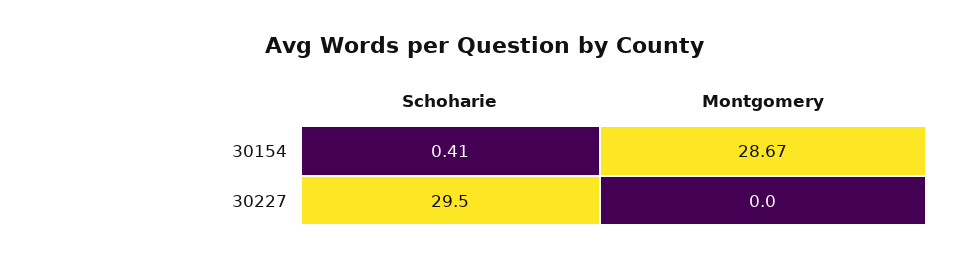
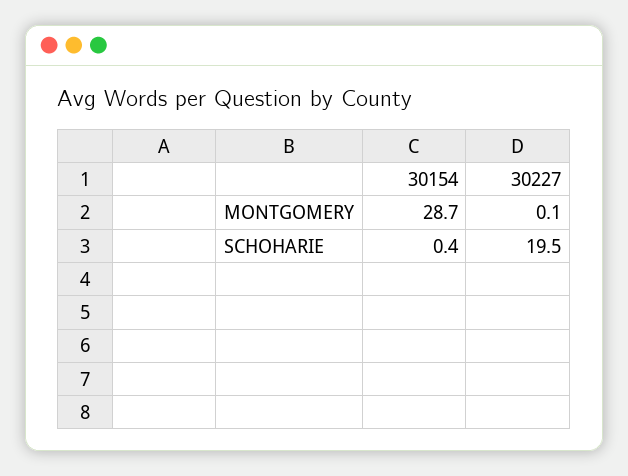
Schoharie, 30227: 29.5 -> 19.5
Montgomery, 30227: 0 -> 0.1

